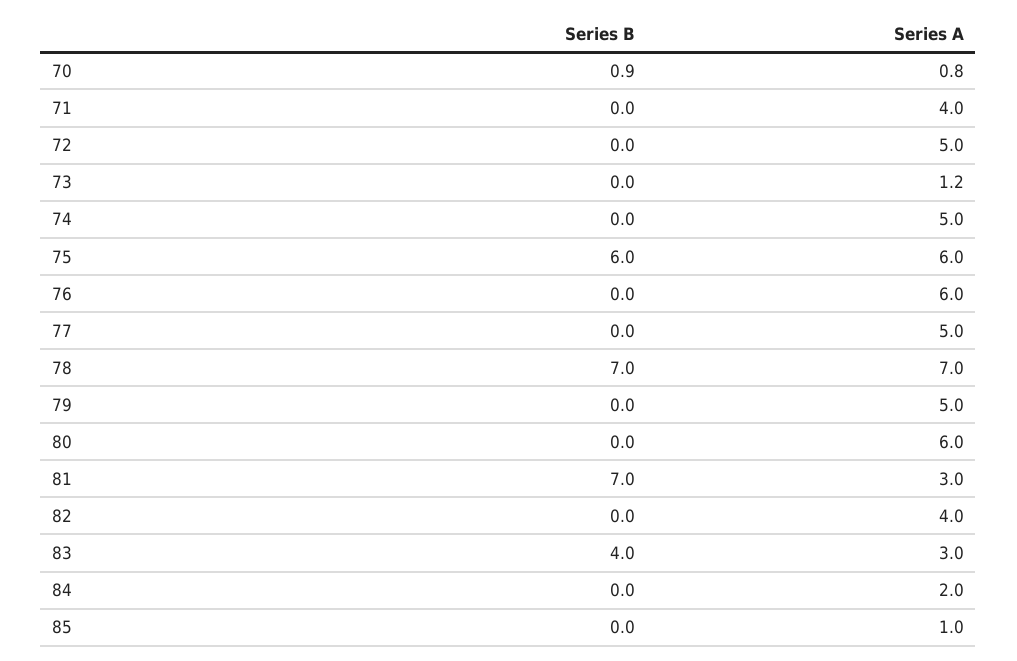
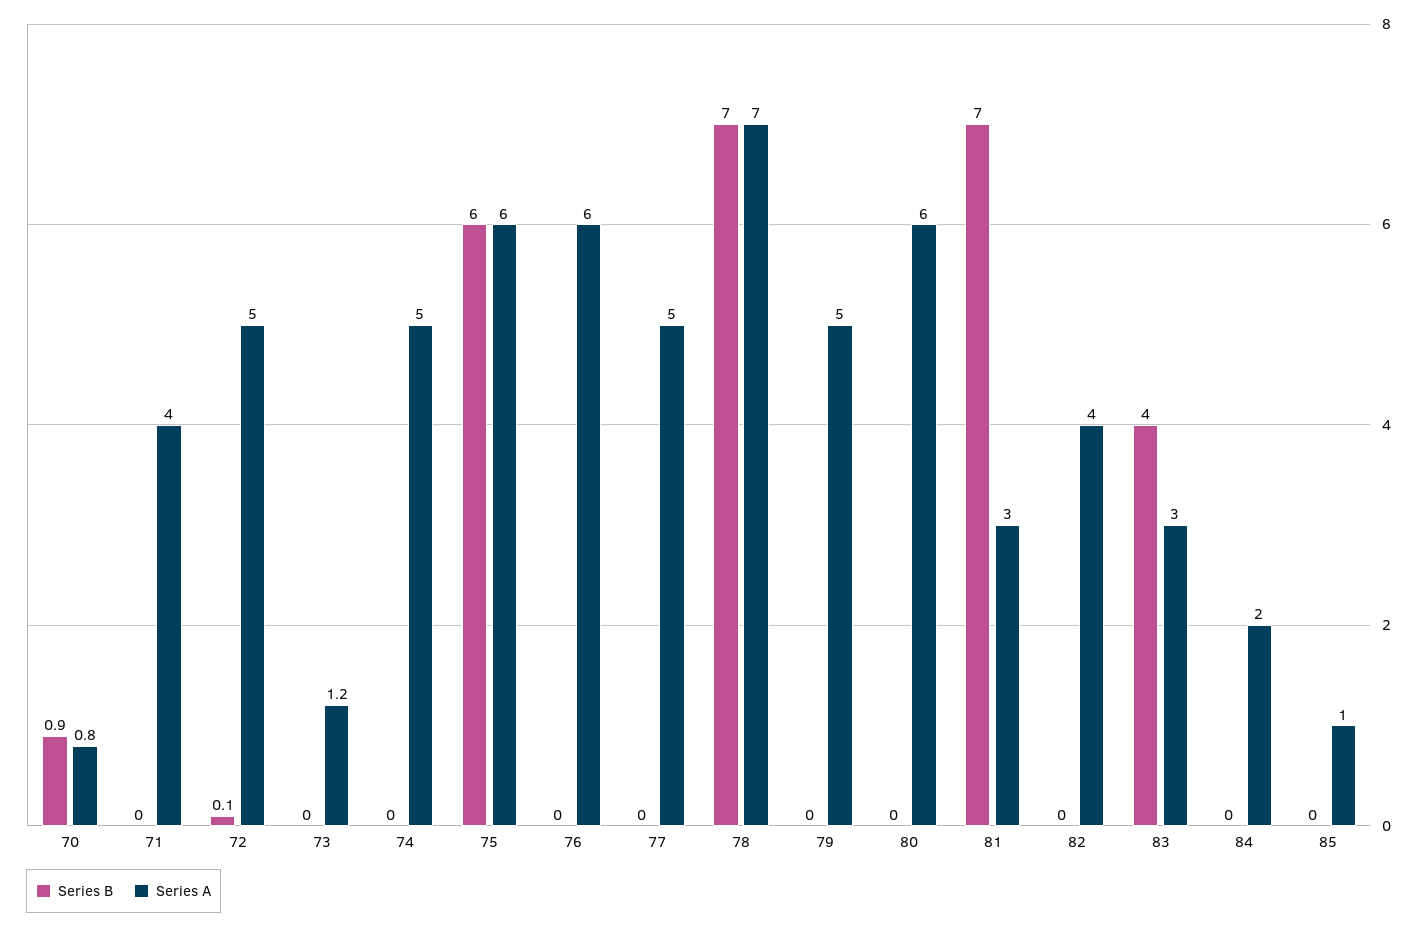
Series B, 72: 0 -> 0.1

